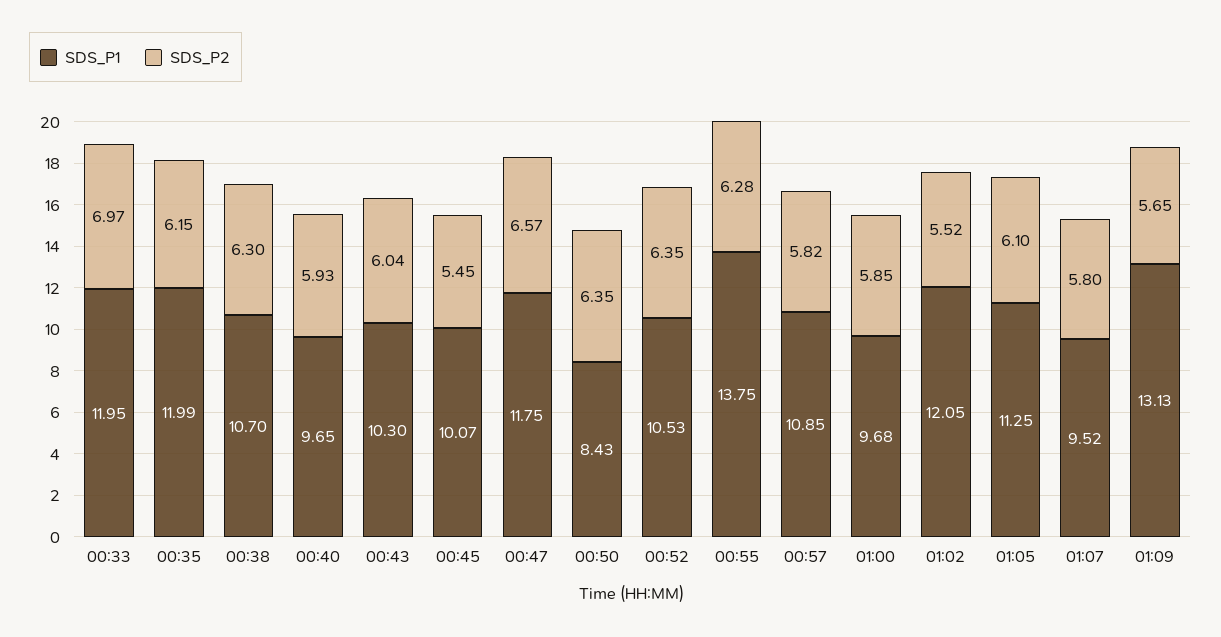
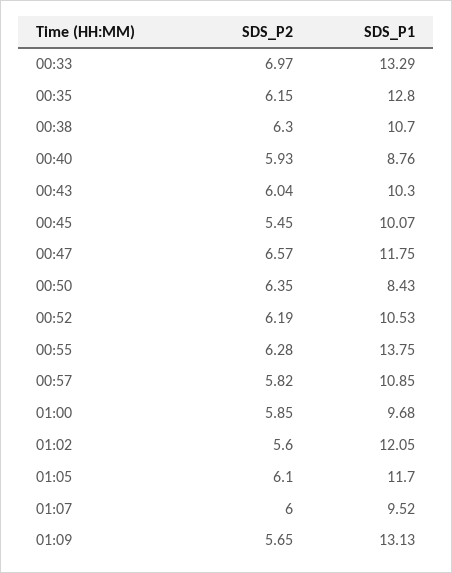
SDS_P1, 00:33: 11.95 -> 13.29
SDS_P1, 00:35: 11.99 -> 12.8
SDS_P1, 00:40: 9.65 -> 8.76
SDS_P2, 00:52: 6.35 -> 6.19
SDS_P2, 01:02: 5.52 -> 5.6
SDS_P1, 01:05: 11.25 -> 11.7
SDS_P2, 01:07: 5.8 -> 6

